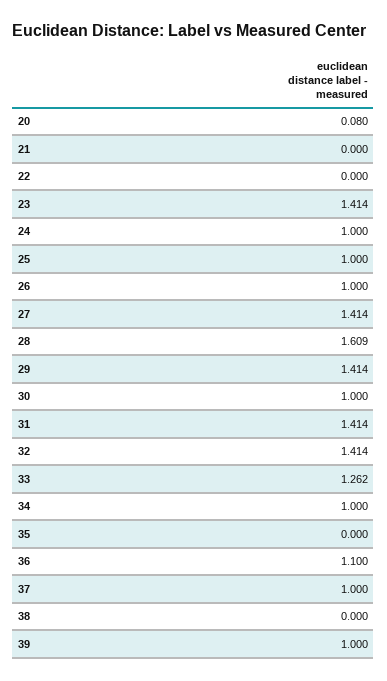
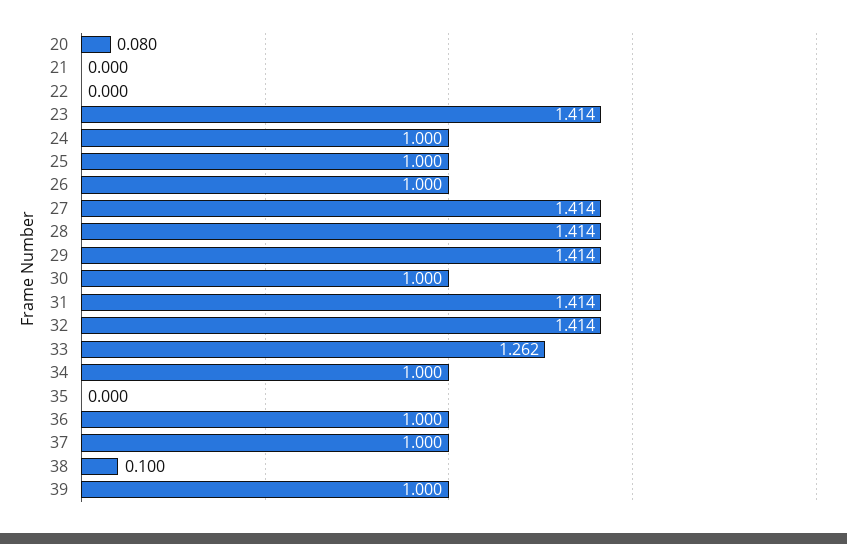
28: 1.609 -> 1.414
36: 1.1 -> 1
38: 0 -> 0.1

